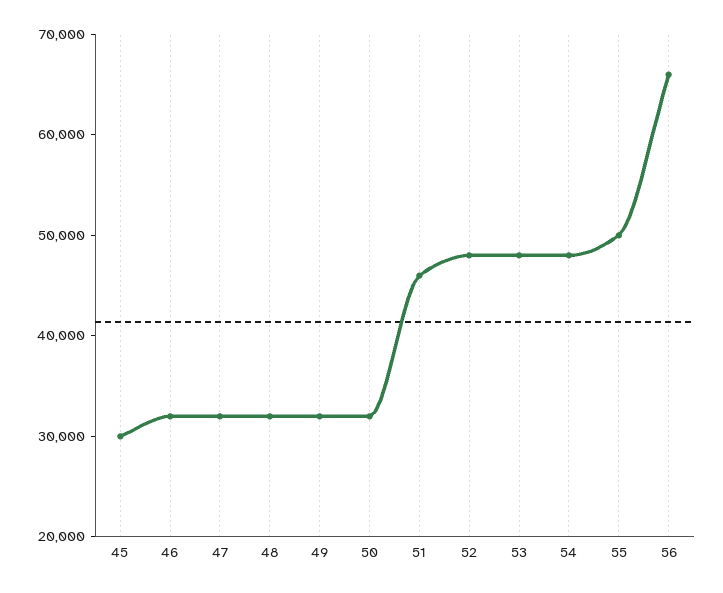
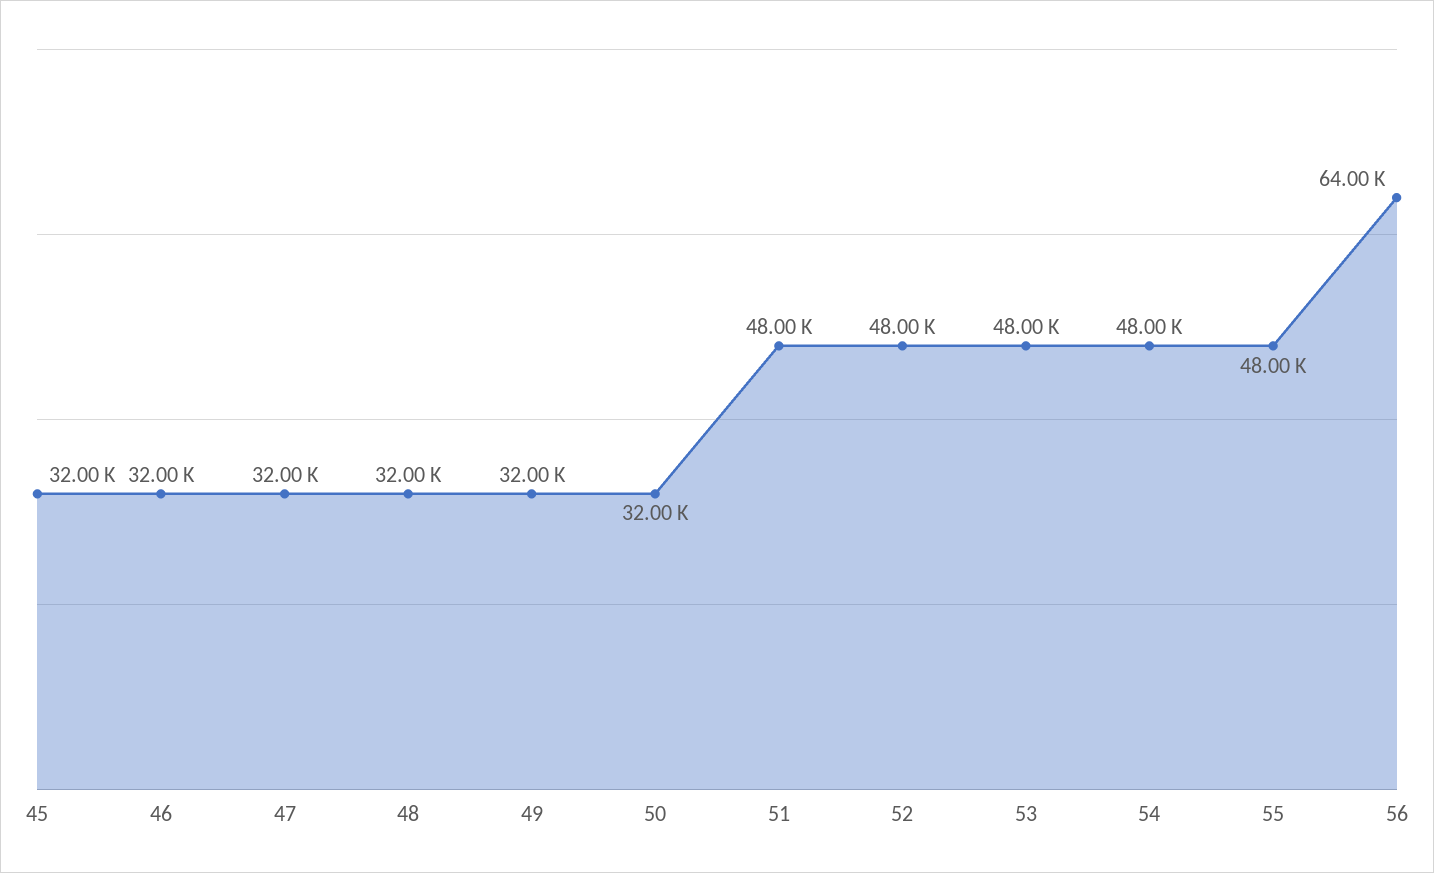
45: 30000 -> 32000
51: 46000 -> 48000
55: 50000 -> 48000
56: 66000 -> 64000

